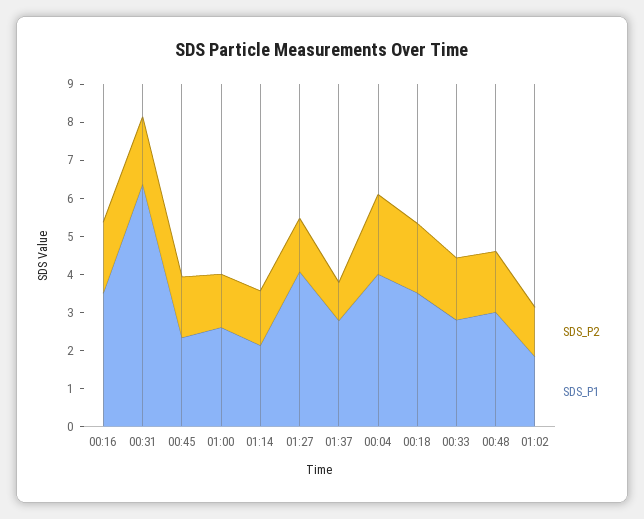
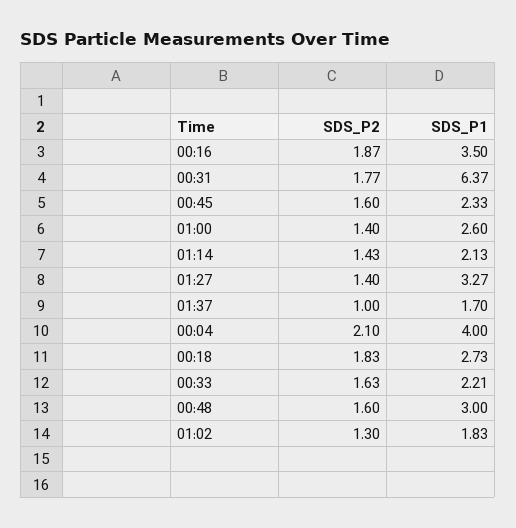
SDS_P1, 01:27: 4 -> 3.27
SDS_P1, 01:37: 2.75 -> 1.7
SDS_P1, 00:18: 3.5 -> 2.73
SDS_P1, 00:33: 2.75 -> 2.21

